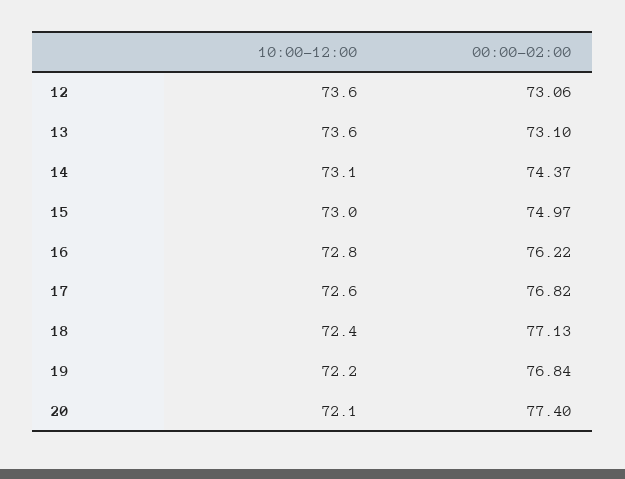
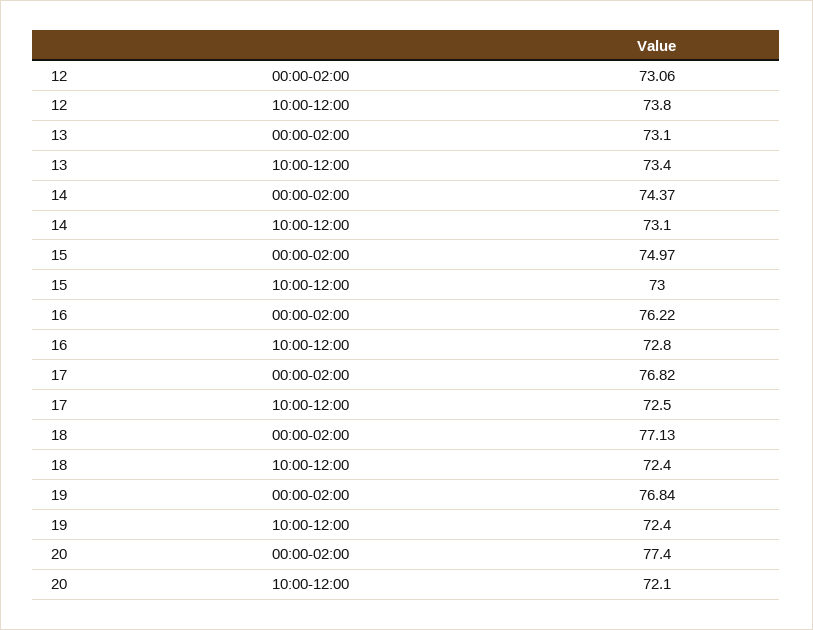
10:00-12:00, 12: 73.6 -> 73.8
10:00-12:00, 13: 73.6 -> 73.4
10:00-12:00, 17: 72.6 -> 72.5
10:00-12:00, 19: 72.2 -> 72.4

